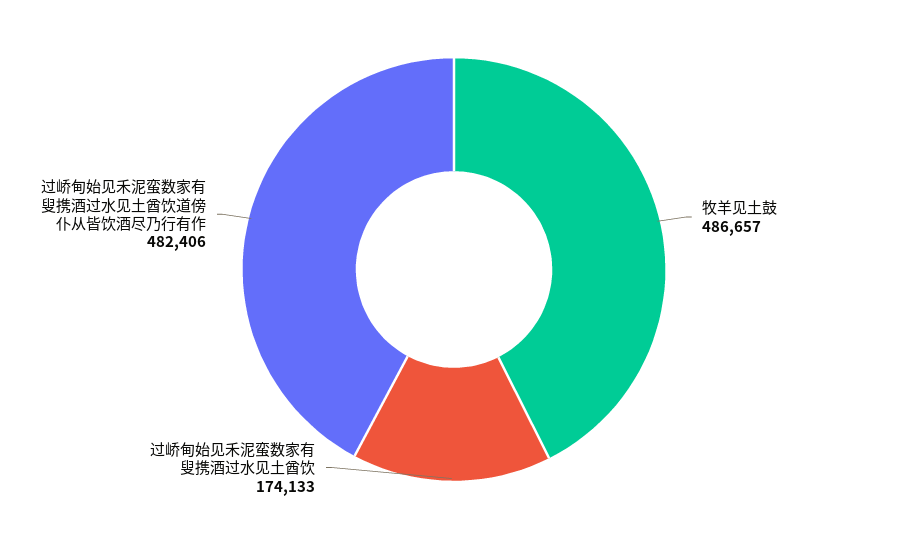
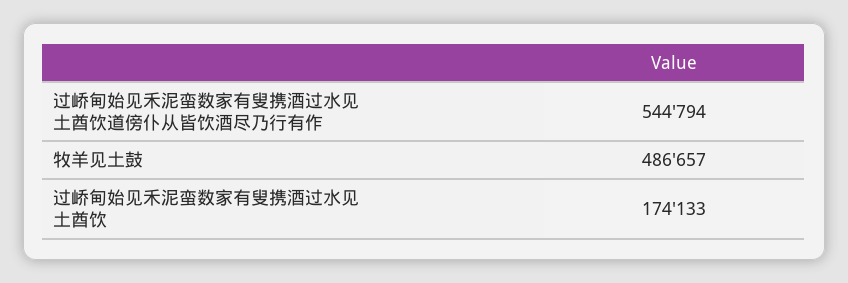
过峤甸始见禾泥蛮数家有叟携酒过水见土酋饮道傍仆从皆饮酒尽乃行有作: 482406 -> 544794

